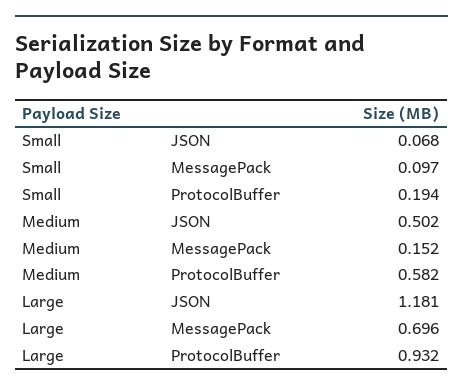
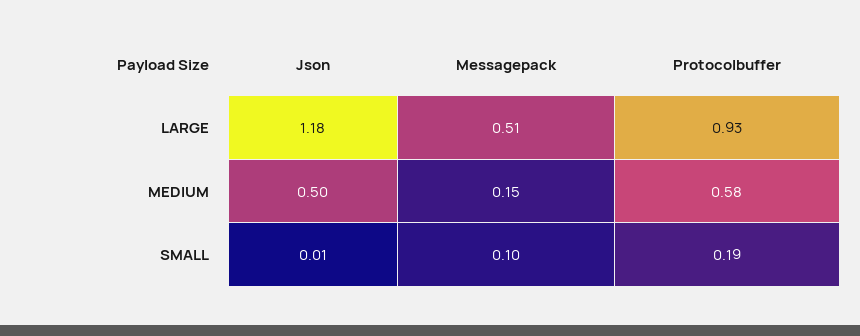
Small, JSON: 0.068 -> 0.01
Large, MessagePack: 0.696 -> 0.51

